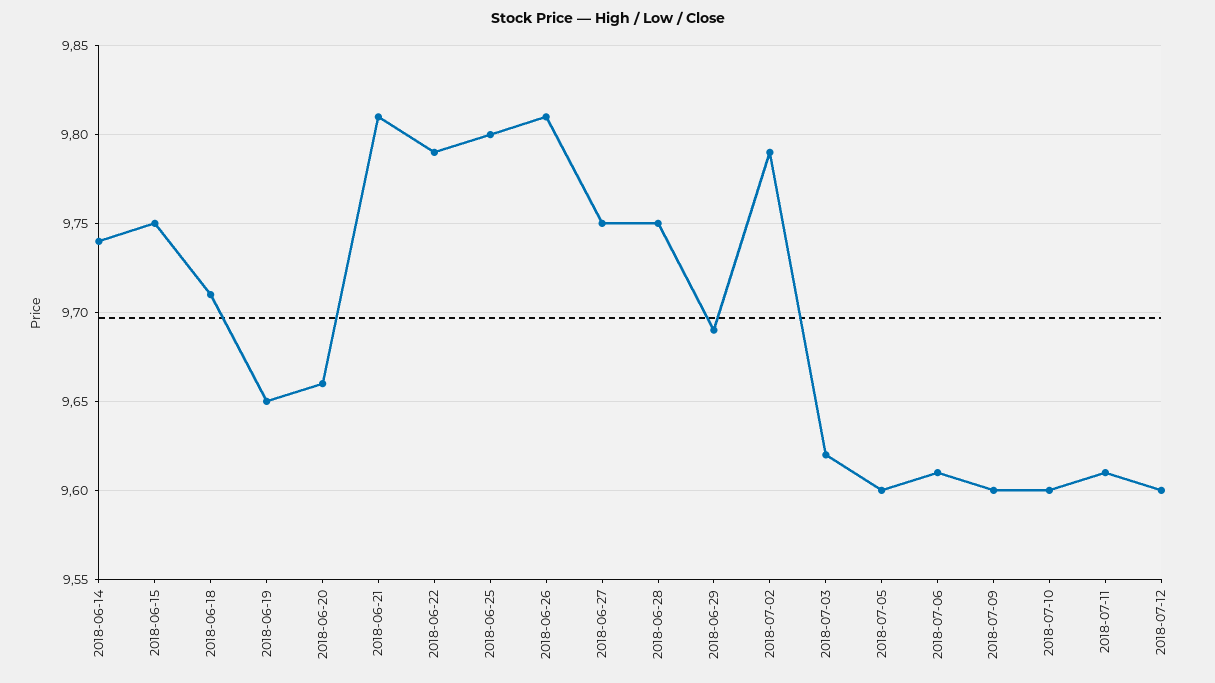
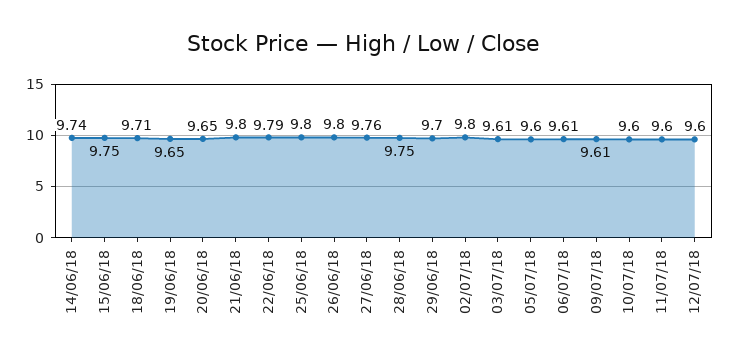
2018-06-20: 9.66 -> 9.65
2018-06-21: 9.81 -> 9.8
2018-06-26: 9.81 -> 9.8
2018-06-27: 9.75 -> 9.76
2018-06-29: 9.69 -> 9.7
2018-07-02: 9.79 -> 9.8
2018-07-03: 9.62 -> 9.61
2018-07-09: 9.6 -> 9.61
2018-07-11: 9.61 -> 9.6

